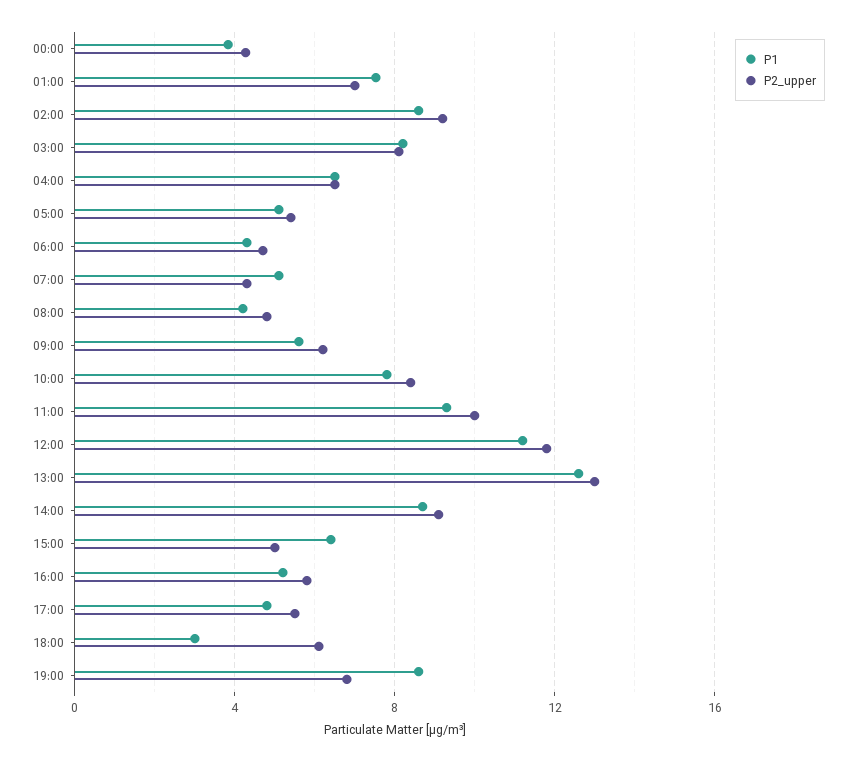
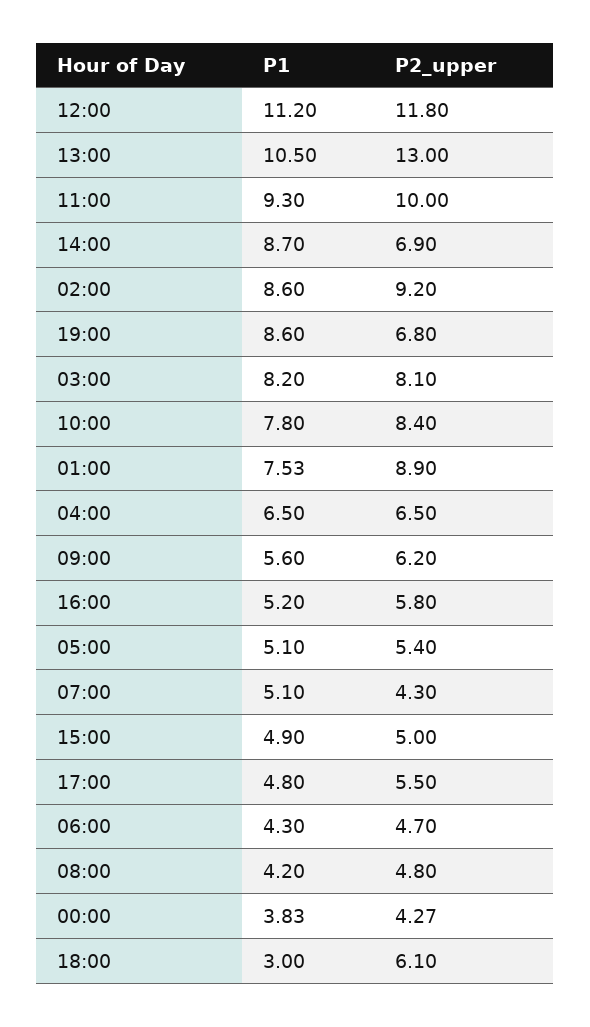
P2_upper, 01:00: 7 -> 8.9
P1, 13:00: 12.5 -> 10.5
P2_upper, 14:00: 9 -> 6.9
P1, 15:00: 6.5 -> 4.9

